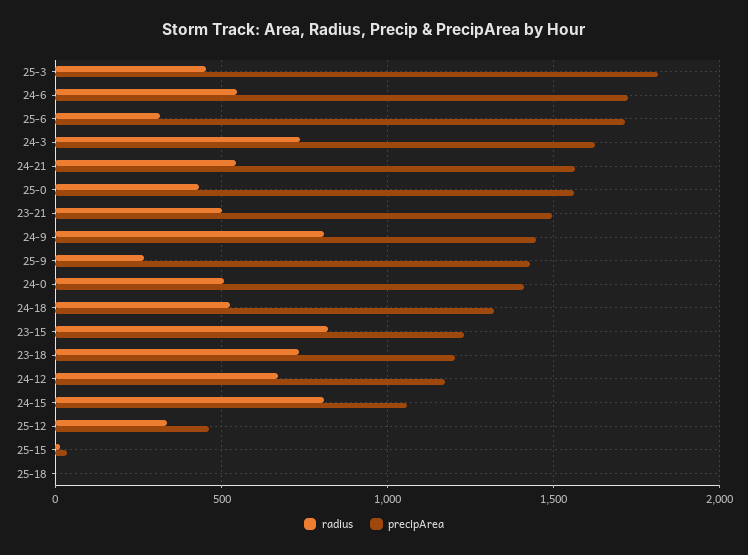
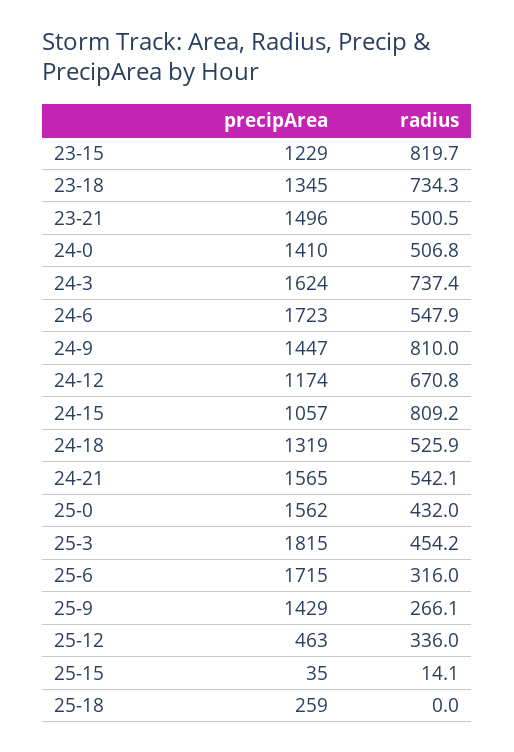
precipArea, 23-18: 1200 -> 1345
precipArea, 25-18: 0 -> 259

